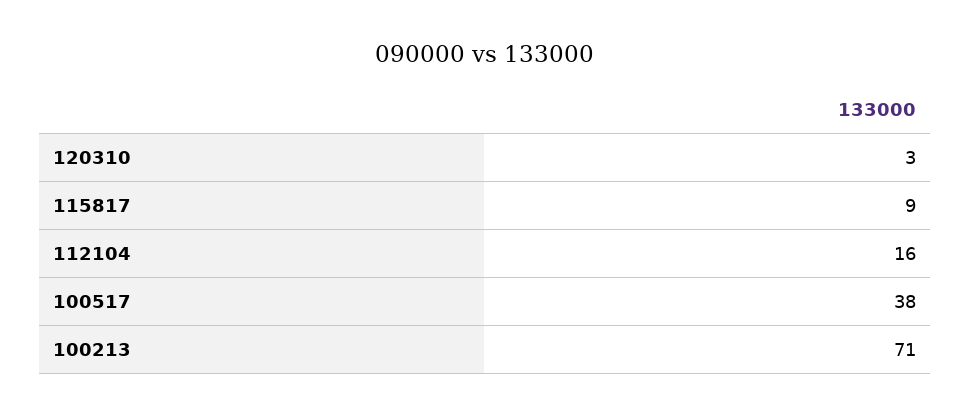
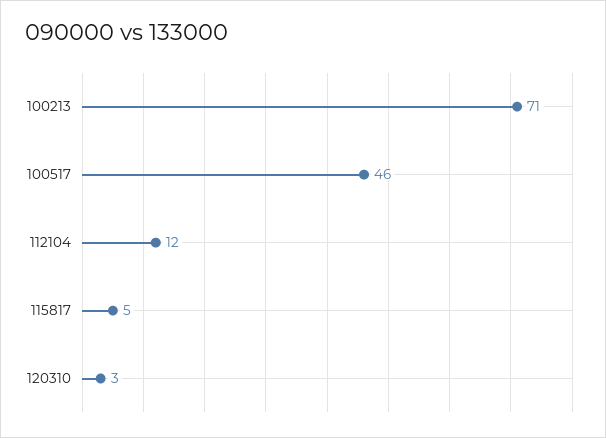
115817: 9 -> 5
112104: 16 -> 12
100517: 38 -> 46

